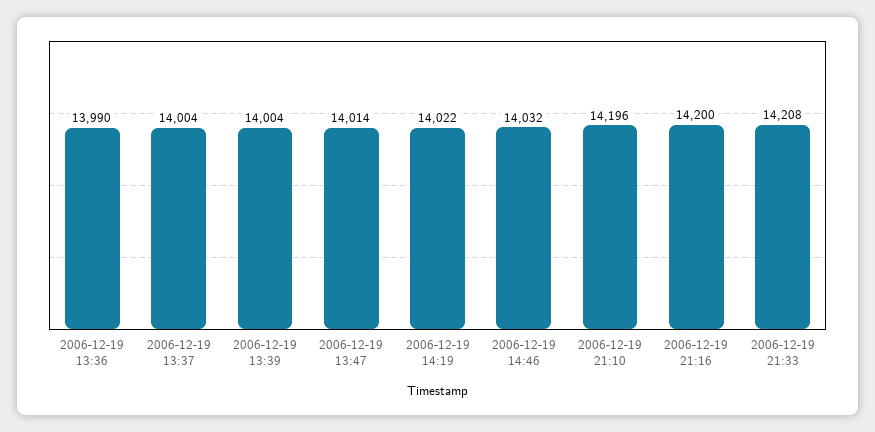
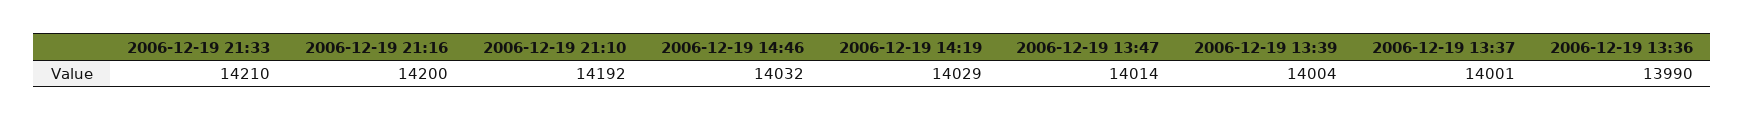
2006-12-19 13:37: 14004 -> 14001
2006-12-19 14:19: 14022 -> 14029
2006-12-19 21:10: 14196 -> 14192
2006-12-19 21:33: 14208 -> 14210

